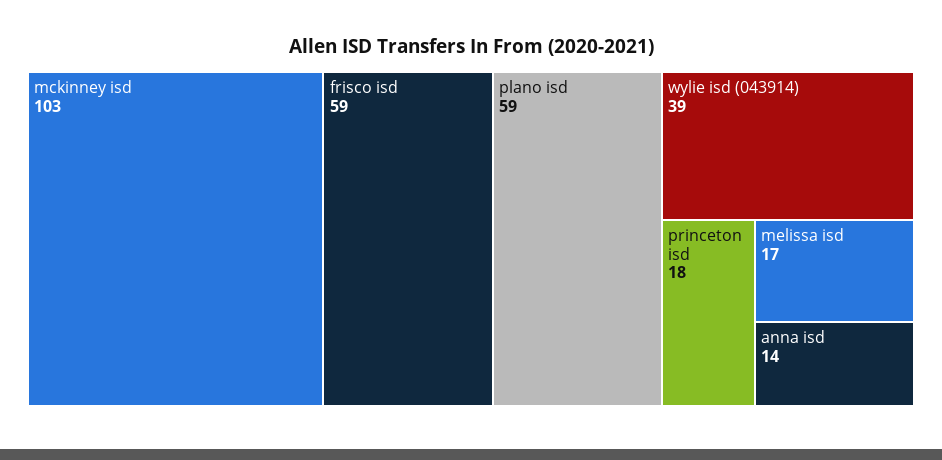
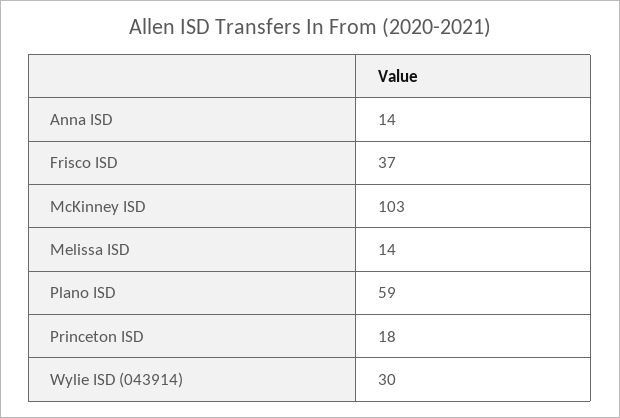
frisco isd: 59 -> 37
wylie isd (043914): 39 -> 30
melissa isd: 17 -> 14

